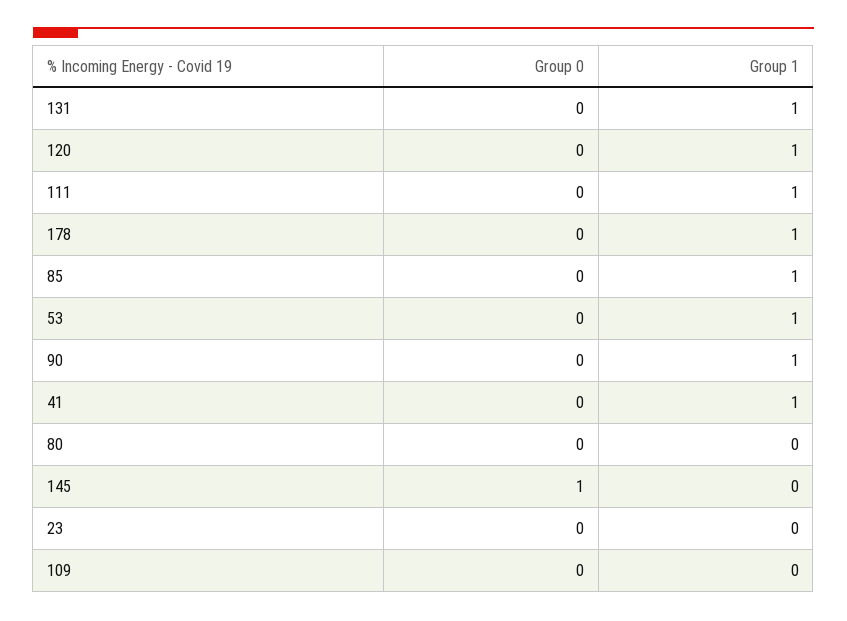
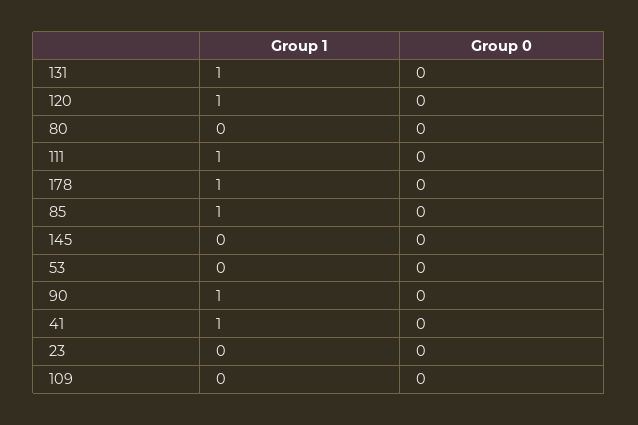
Group 1, 53: 1 -> 0
Group 0, 145: 1 -> 0

